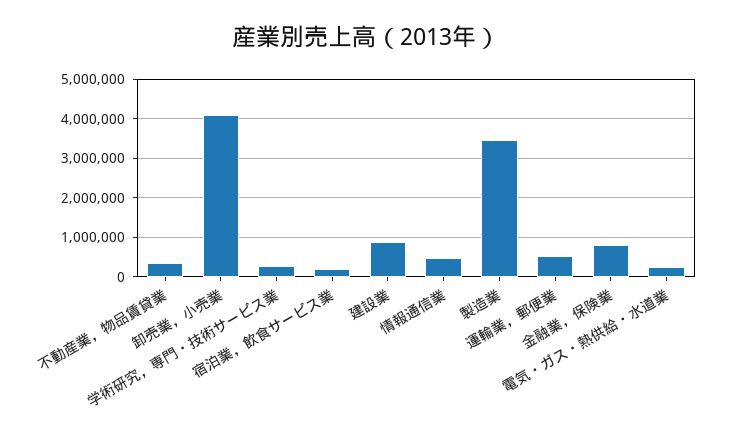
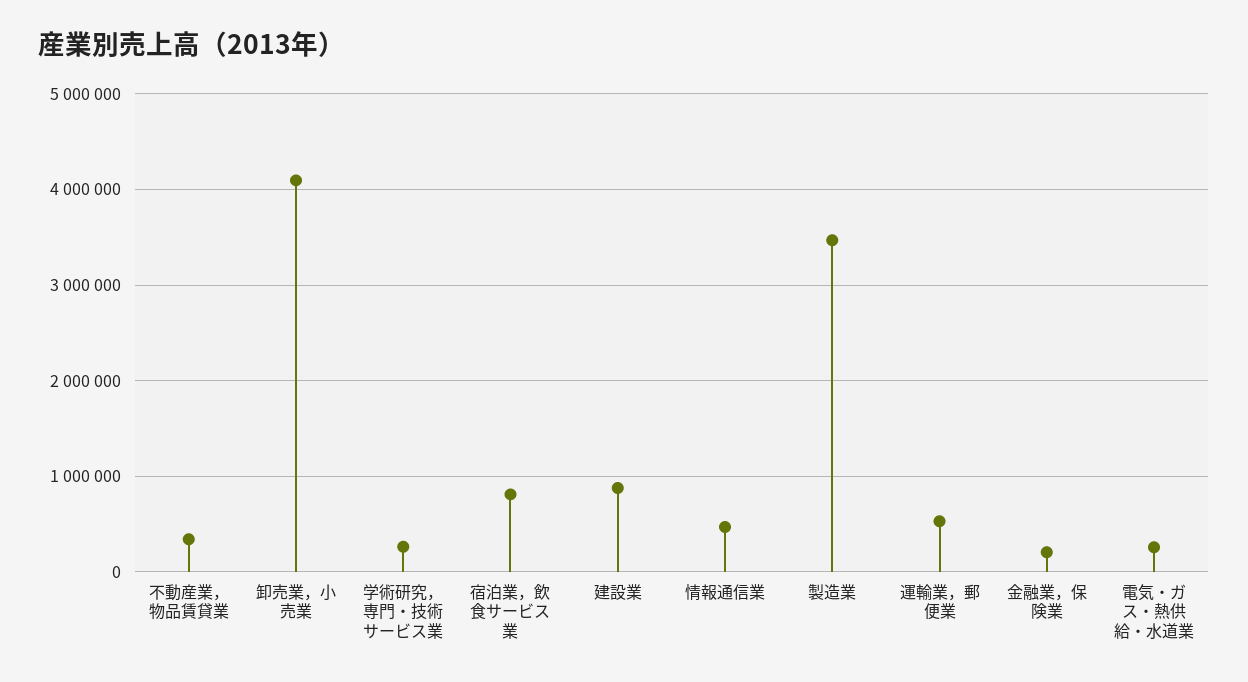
宿泊業，飲食サービス業: 200000 -> 800000
金融業，保険業: 800000 -> 200000

